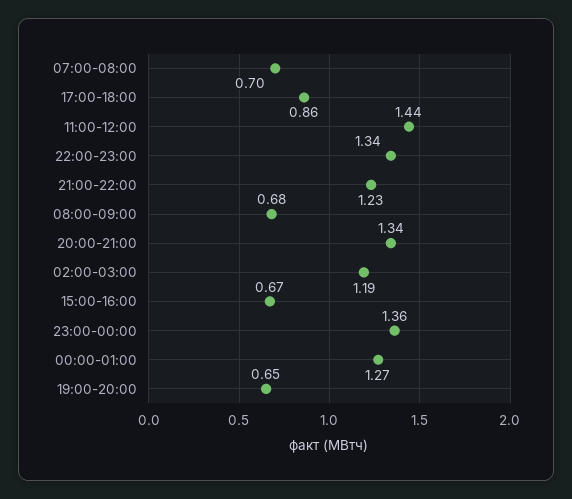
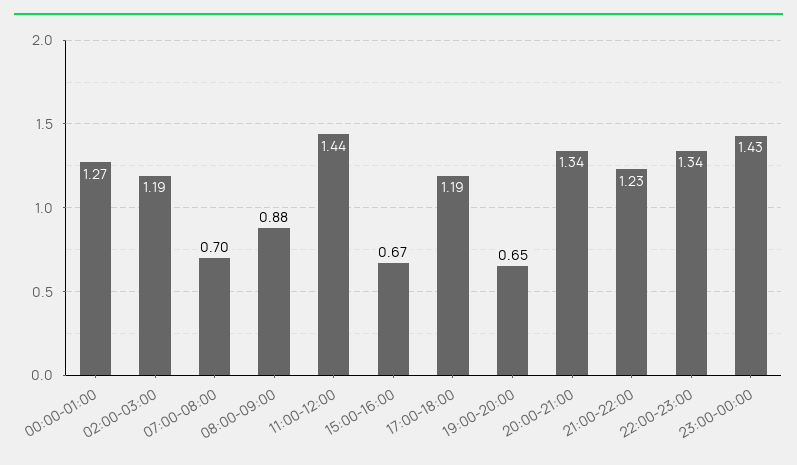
17:00-18:00: 0.86 -> 1.19
08:00-09:00: 0.68 -> 0.88
23:00-00:00: 1.36 -> 1.43

